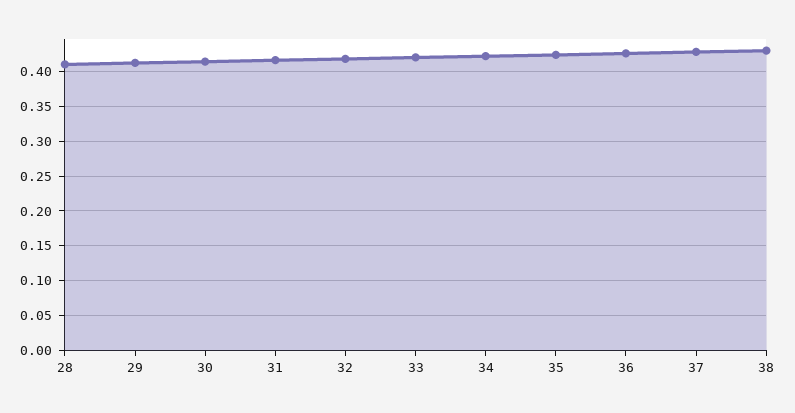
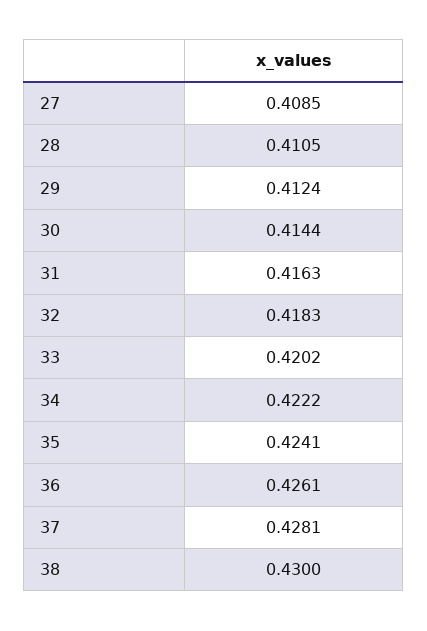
27: none -> 0.4085

